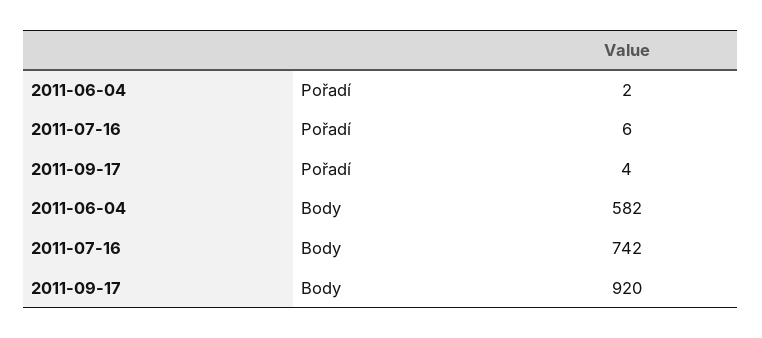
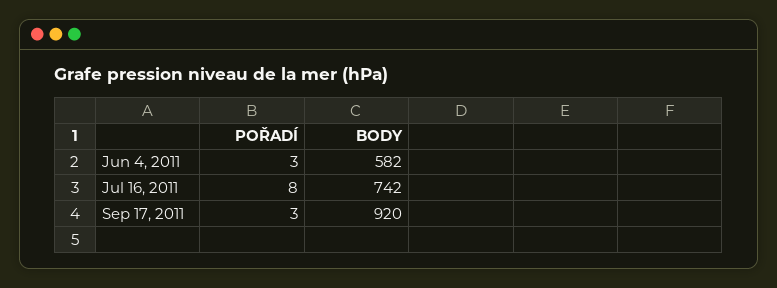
2011-06-04, Pořadí: 2 -> 3
2011-07-16, Pořadí: 6 -> 8
2011-09-17, Pořadí: 4 -> 3

